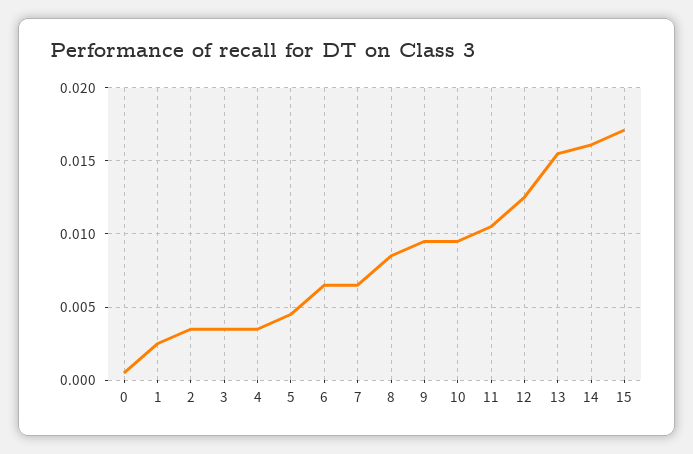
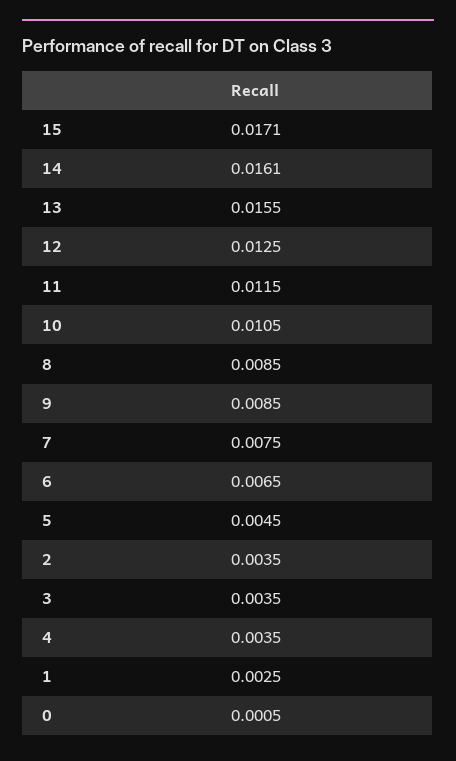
7: 0.0065 -> 0.0075
9: 0.0095 -> 0.0085
10: 0.0095 -> 0.0105
11: 0.0105 -> 0.0115

